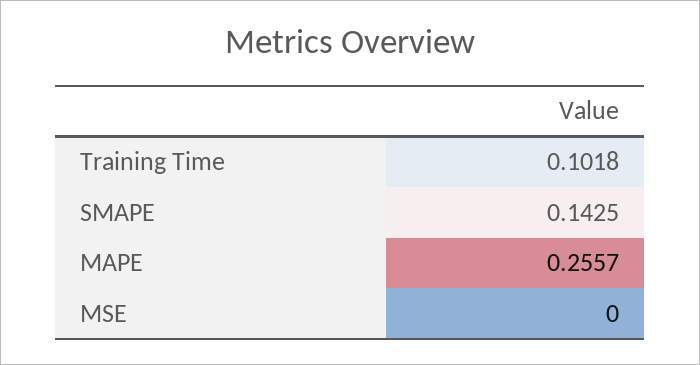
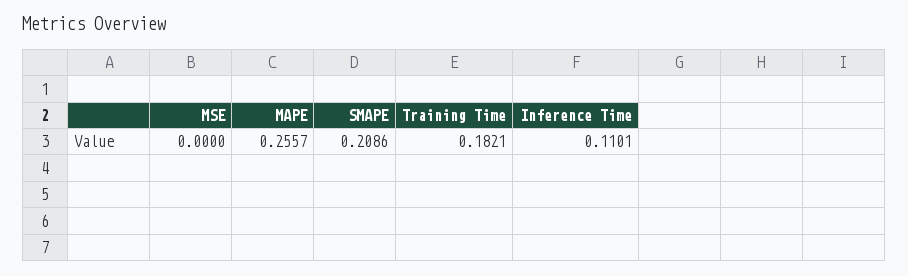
Training Time: 0.1018 -> 0.1821
SMAPE: 0.1425 -> 0.2086
Inference Time: none -> 0.1101

